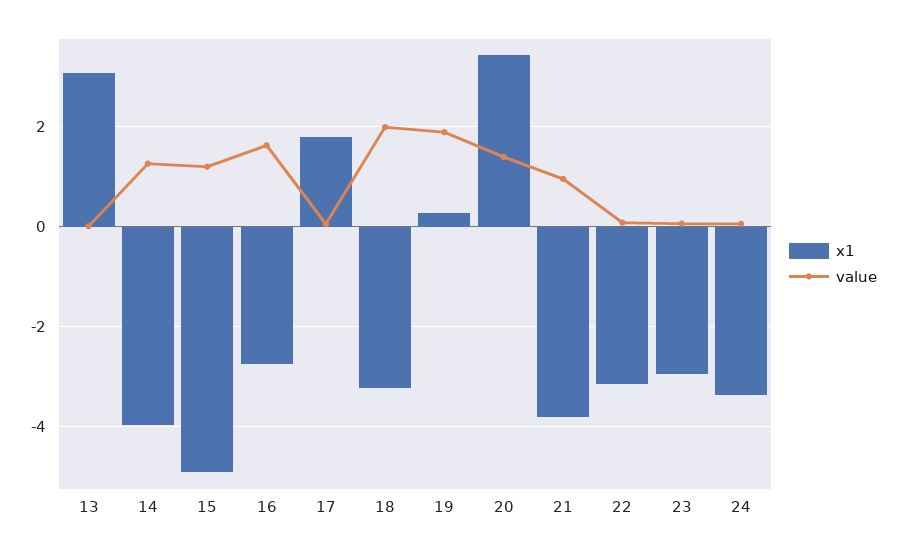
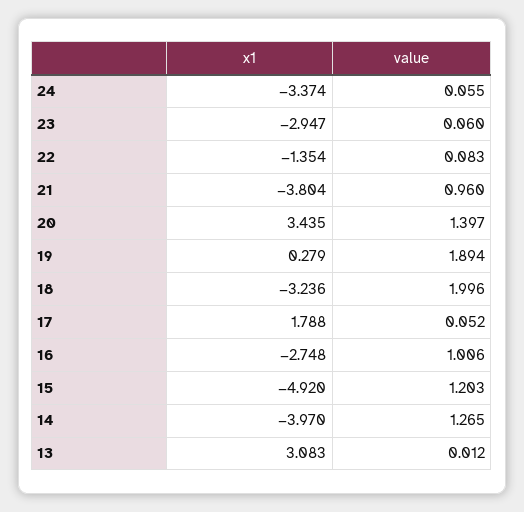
value, 16: 1.6 -> 1.006
x1, 22: -3.2 -> -1.354

